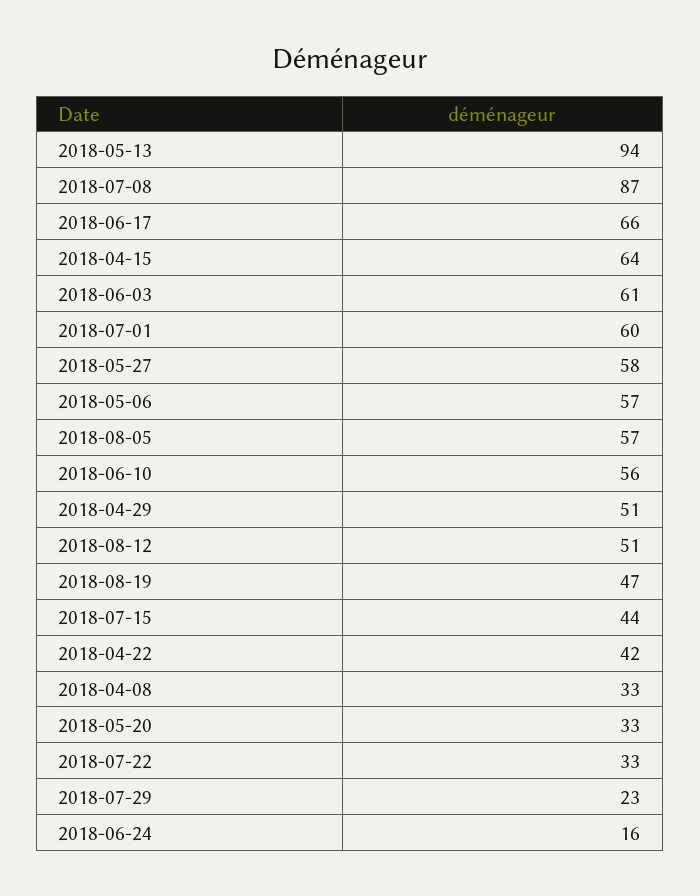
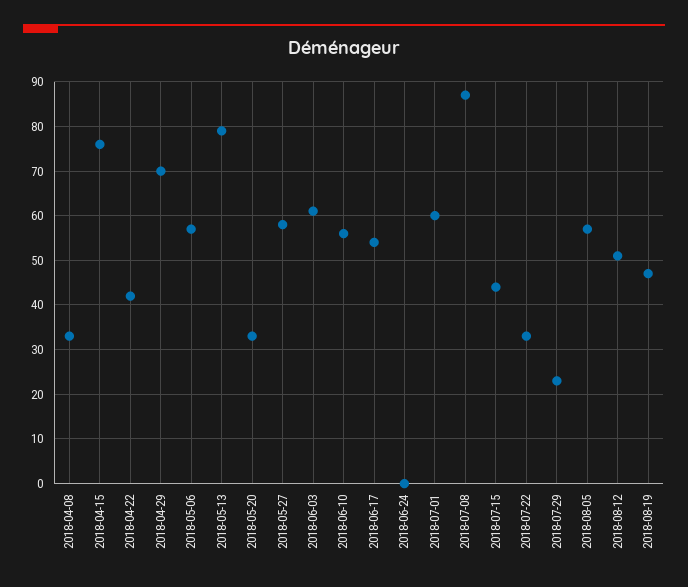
2018-05-13: 94 -> 80
2018-06-17: 66 -> 55
2018-04-15: 64 -> 75
2018-04-29: 51 -> 70
2018-06-24: 16 -> 0

